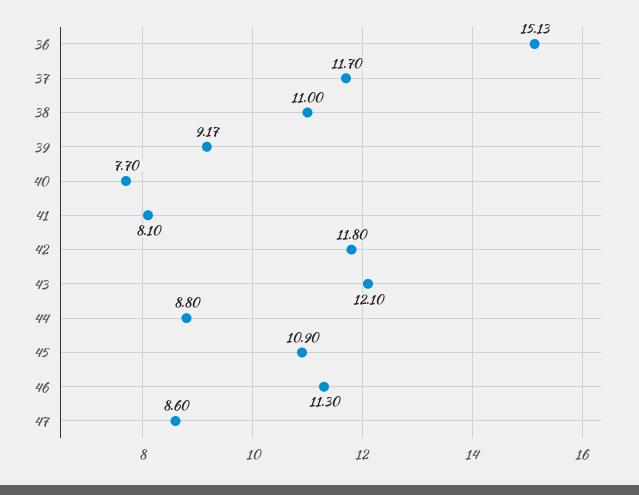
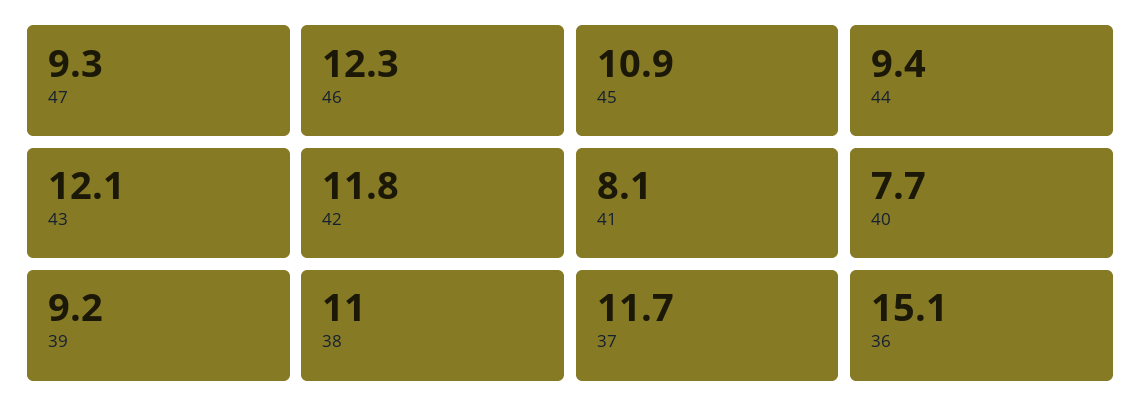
44: 8.8 -> 9.4
46: 11.3 -> 12.3
47: 8.6 -> 9.3

